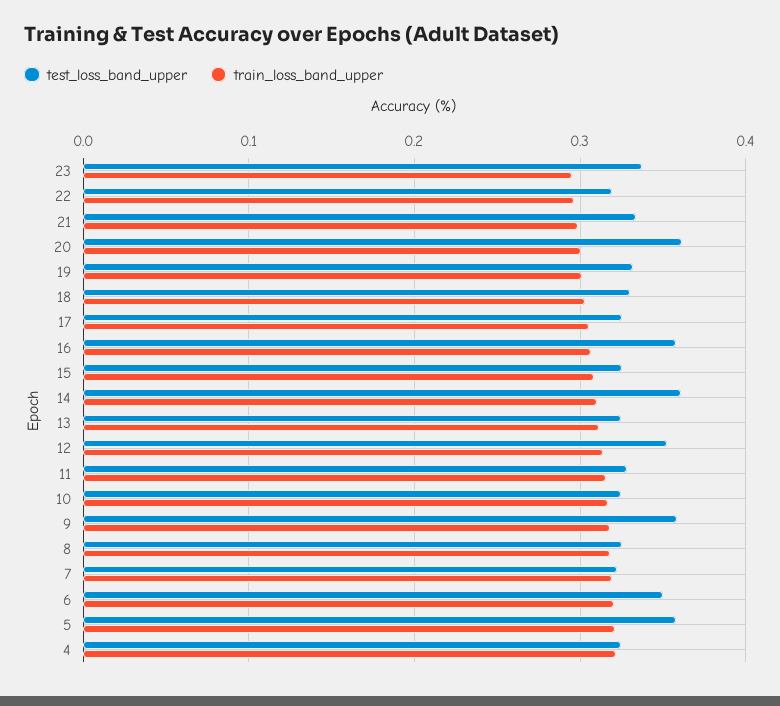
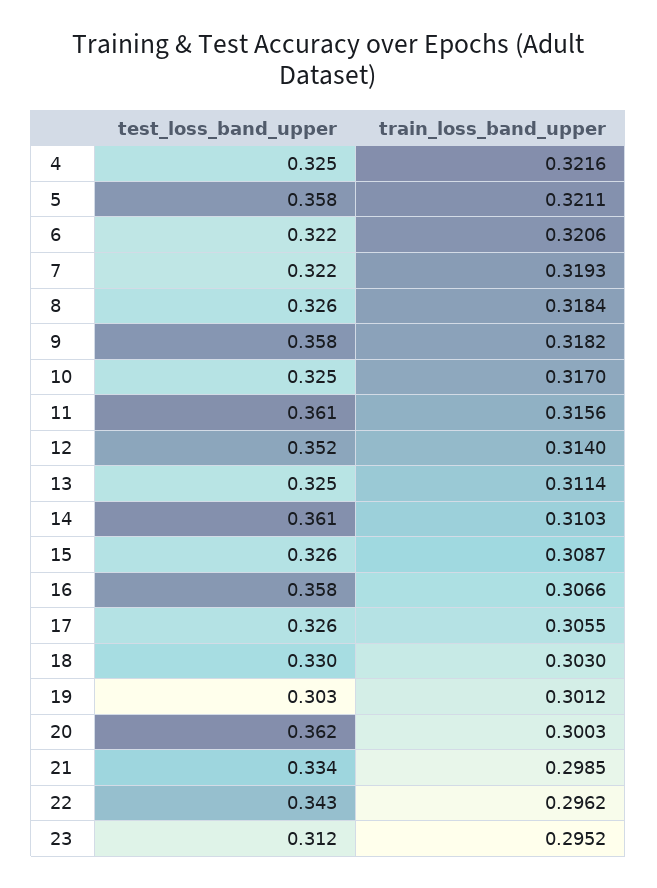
test_loss_band_upper, 23: 0.34 -> 0.312
test_loss_band_upper, 22: 0.32 -> 0.343
test_loss_band_upper, 19: 0.33 -> 0.303
test_loss_band_upper, 11: 0.33 -> 0.361
test_loss_band_upper, 6: 0.35 -> 0.322

